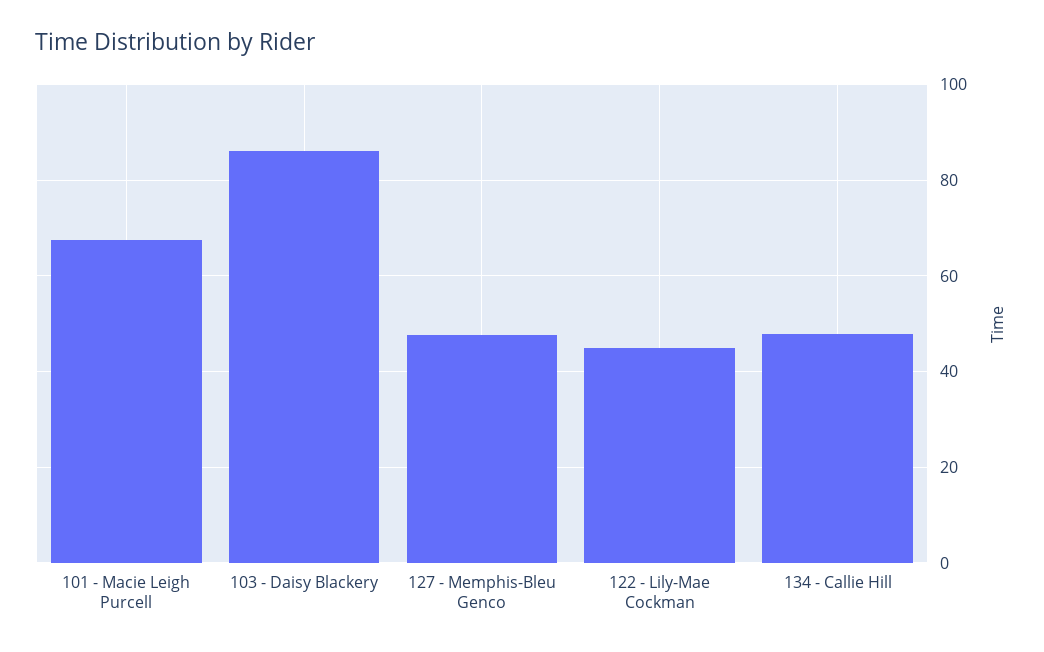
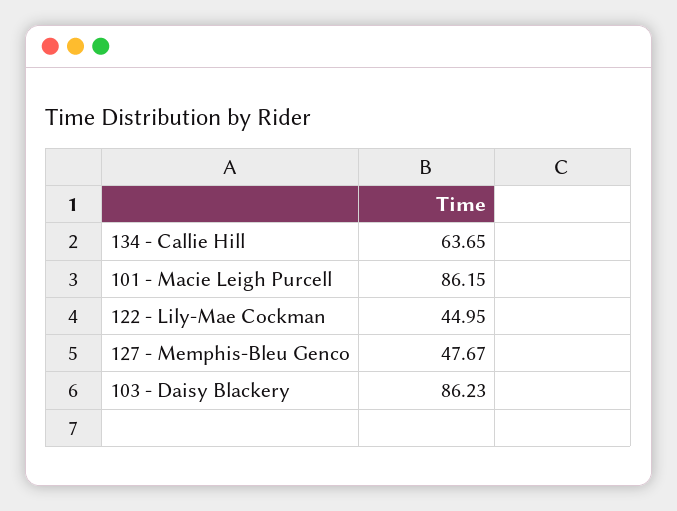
101 - Macie Leigh Purcell: 68 -> 86.15
134 - Callie Hill: 48 -> 63.65

